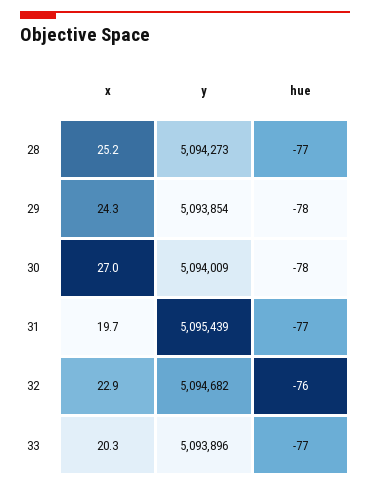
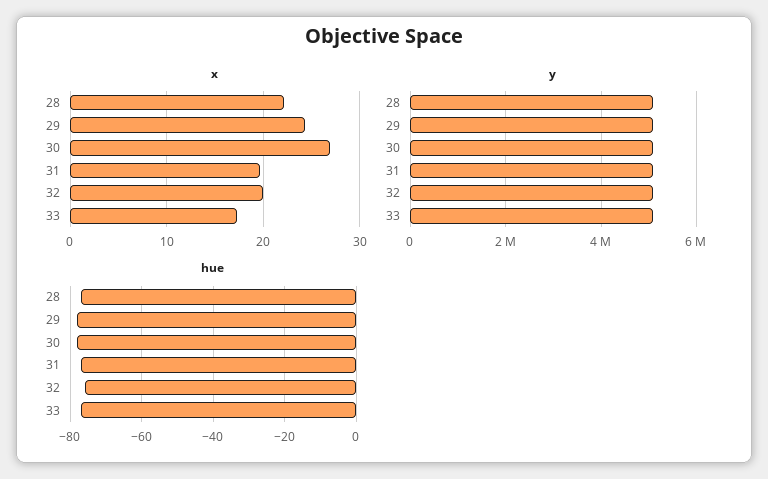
x, 28: 25.2 -> 22
x, 32: 22.9 -> 20
x, 33: 20.3 -> 17

